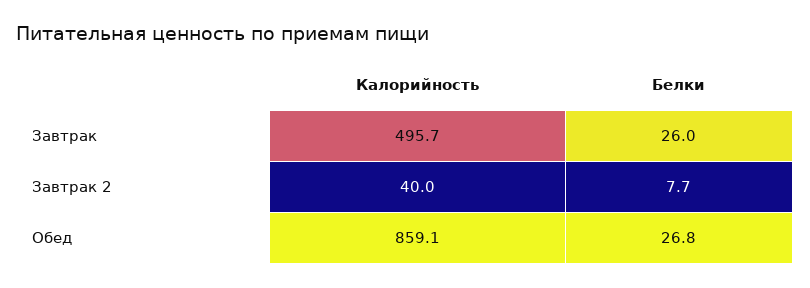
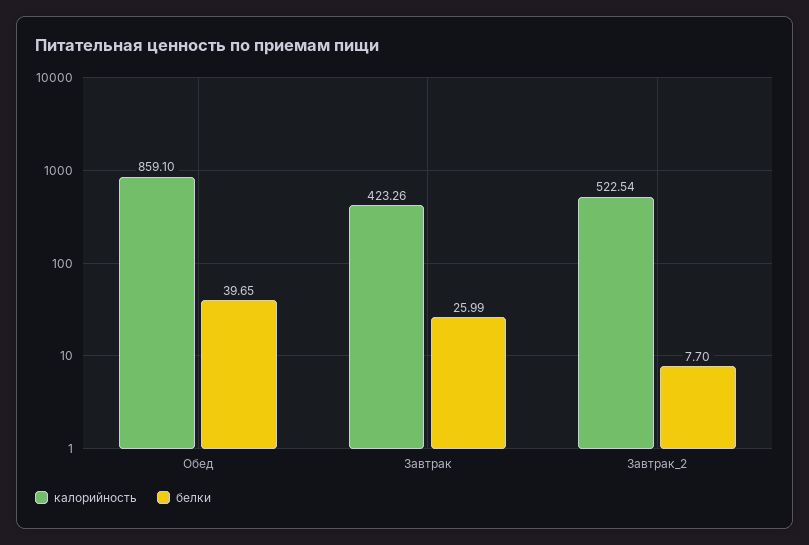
Калорийность, Завтрак: 495.7 -> 423.26
Калорийность, Завтрак 2: 40 -> 522.54
Белки, Обед: 26.8 -> 39.65

